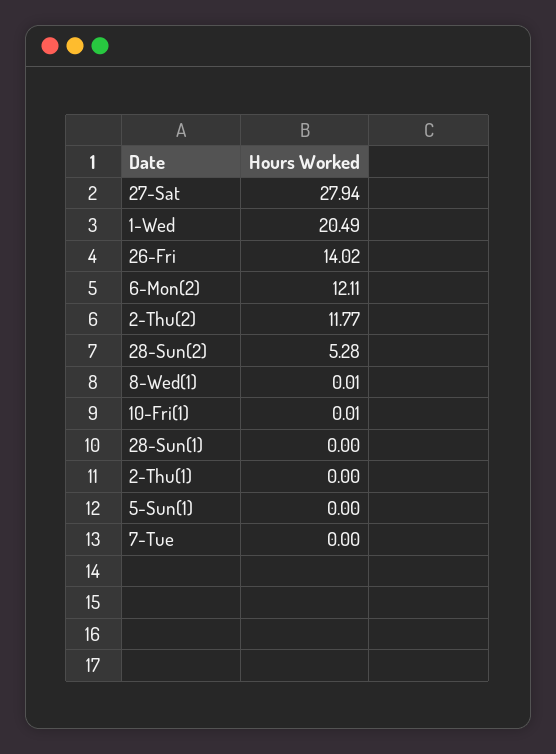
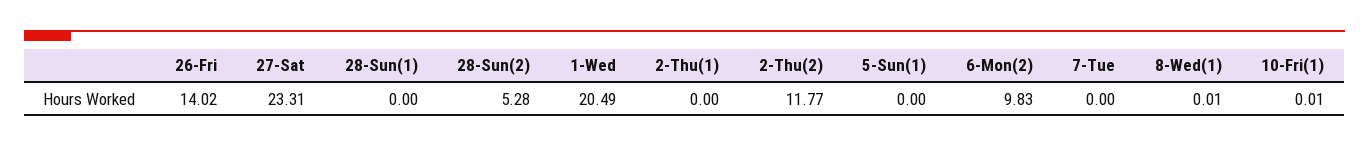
27-Sat: 27.94 -> 23.31
6-Mon(2): 12.11 -> 9.83

